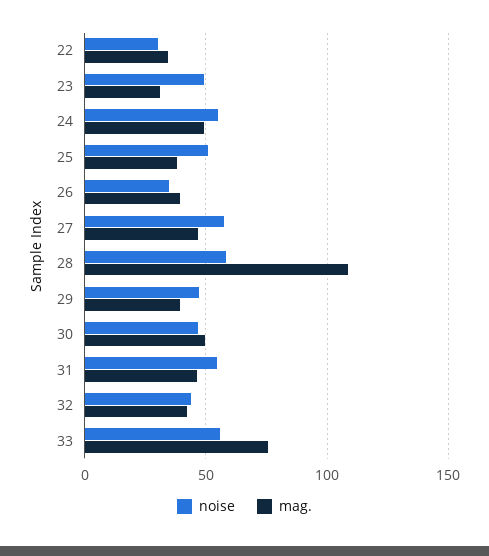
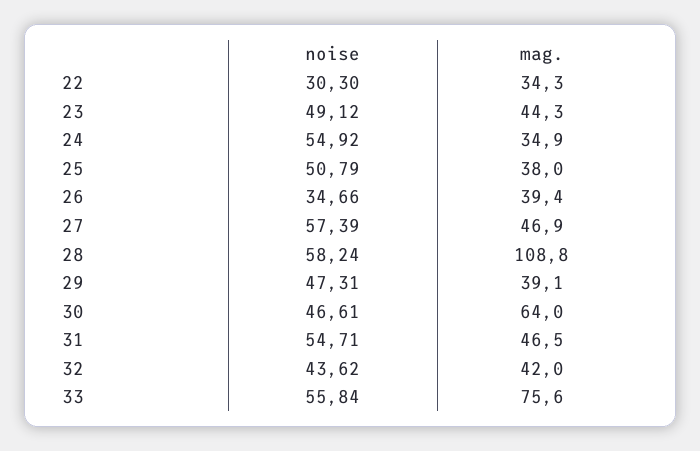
mag., 23: 30 -> 44.3
mag., 24: 50 -> 34.9
mag., 30: 50 -> 64

